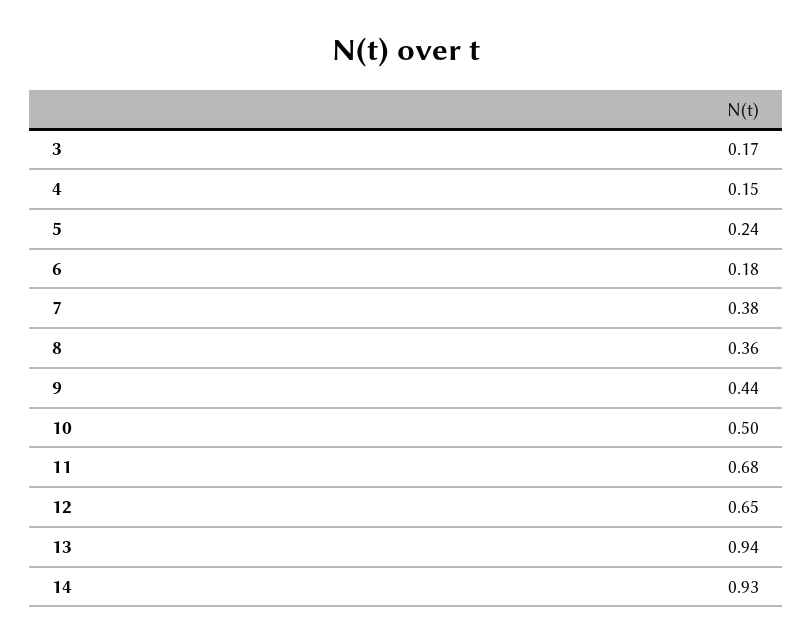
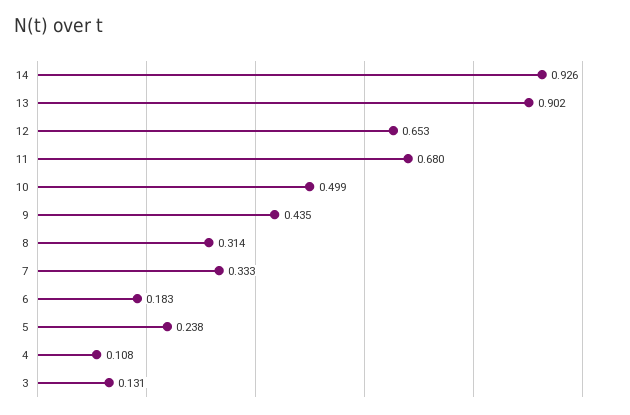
3: 0.17 -> 0.131
4: 0.15 -> 0.108
7: 0.38 -> 0.333
8: 0.36 -> 0.314
13: 0.94 -> 0.902

